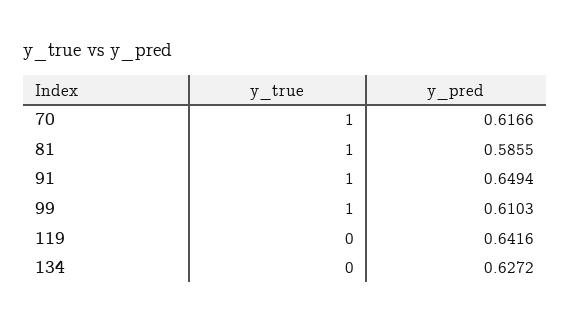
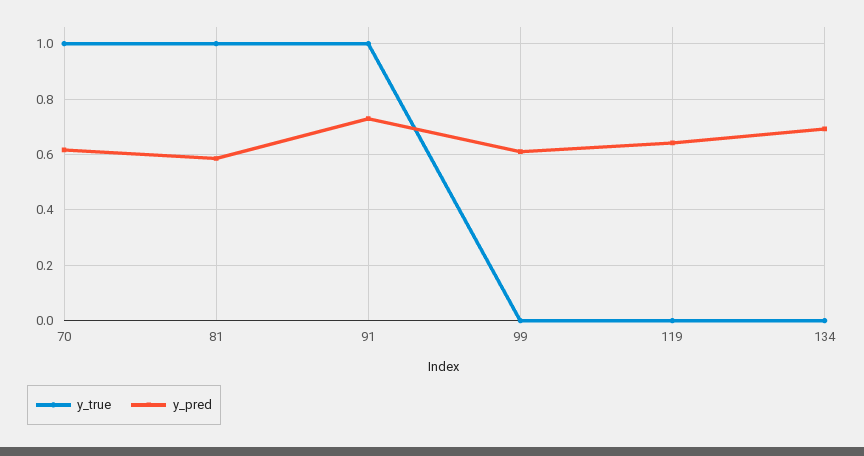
y_pred, 91: 0.6494 -> 0.725
y_true, 99: 1 -> 0
y_pred, 134: 0.6272 -> 0.7

